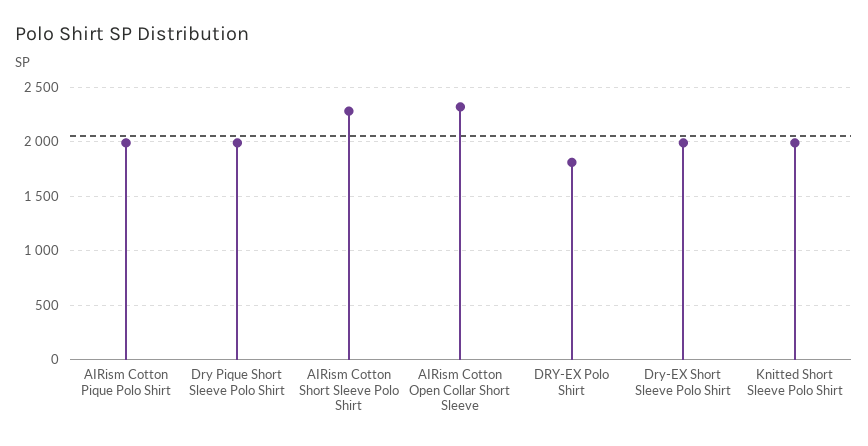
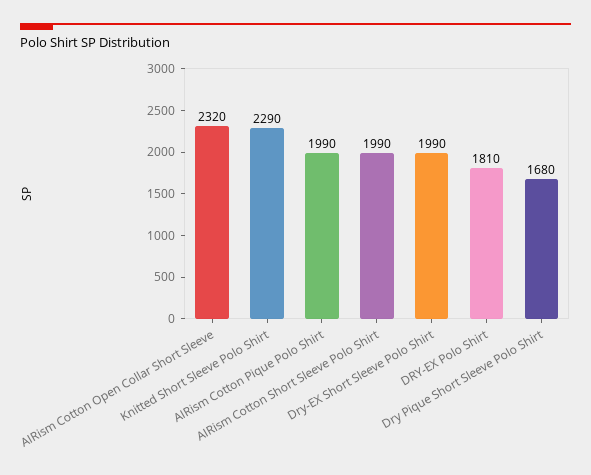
Dry Pique Short Sleeve Polo Shirt: 2000 -> 1680
AIRism Cotton Short Sleeve Polo Shirt: 2300 -> 1990
Knitted Short Sleeve Polo Shirt: 2000 -> 2290

